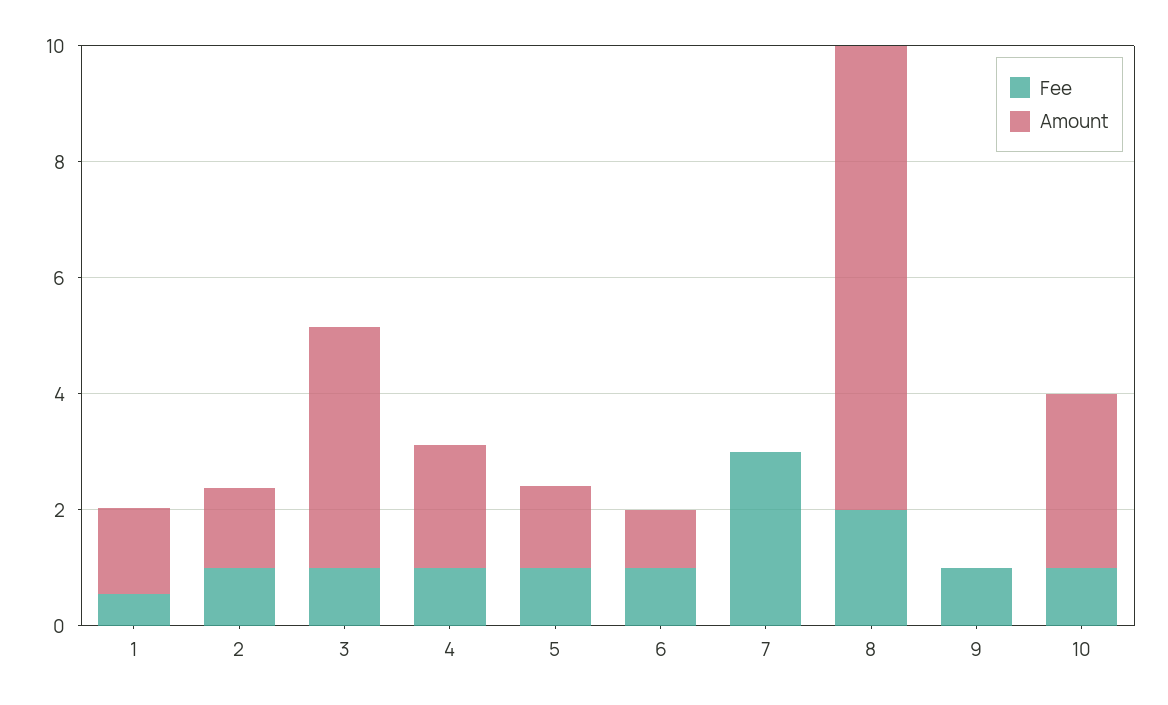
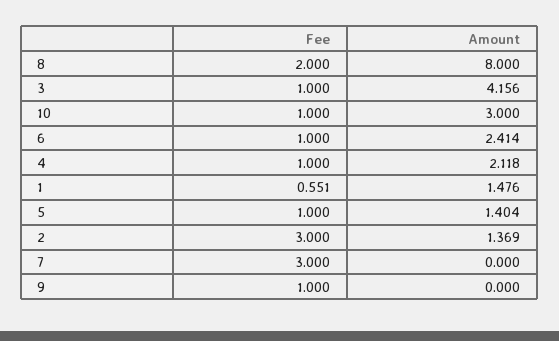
Fee, 2: 1 -> 3
Amount, 6: 1 -> 2.414

